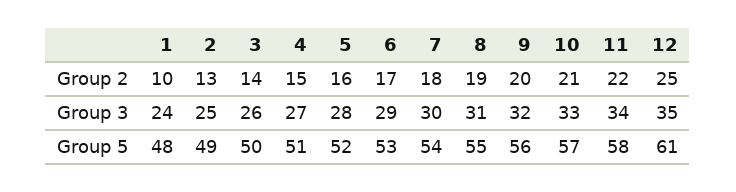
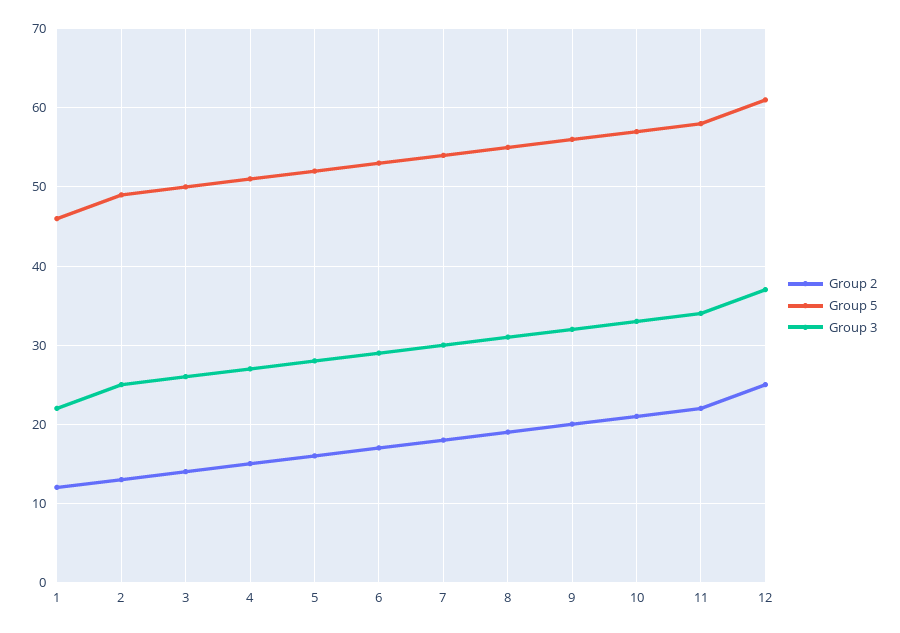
Group 2, 1: 10 -> 12
Group 3, 1: 24 -> 22
Group 3, 12: 35 -> 37
Group 5, 1: 48 -> 46

